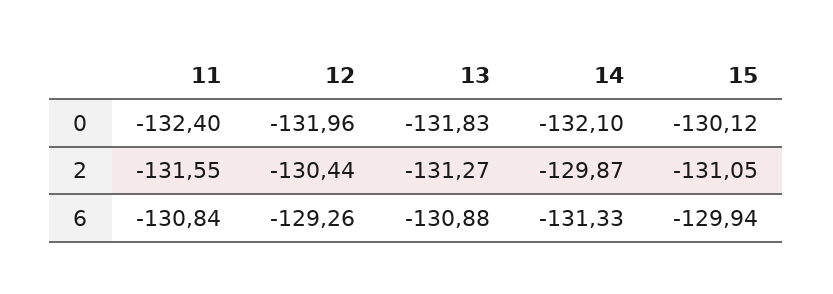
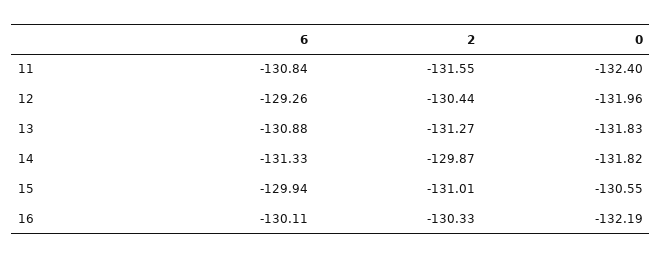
14, 0: -132.1 -> -131.82
15, 0: -130.12 -> -130.55
15, 2: -131.05 -> -131.01
16, 6: none -> -130.11
16, 2: none -> -130.33
16, 0: none -> -132.19

